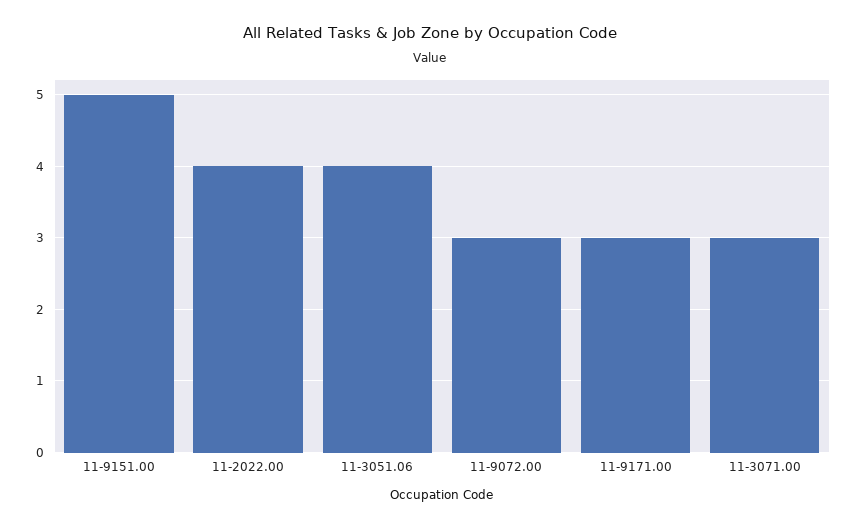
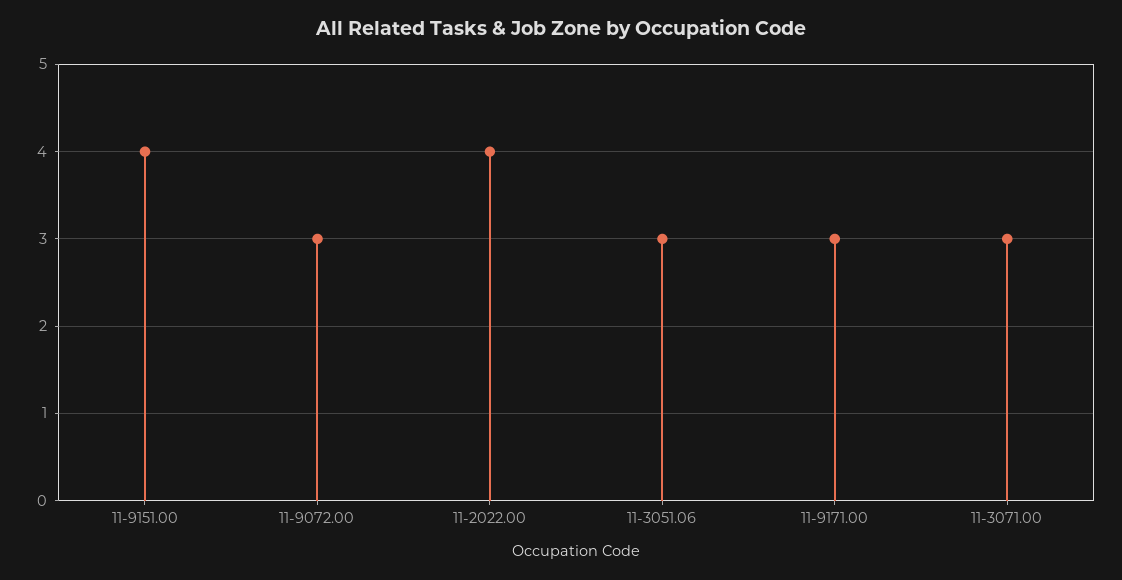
11-9151.00: 5 -> 4
11-3051.06: 4 -> 3

